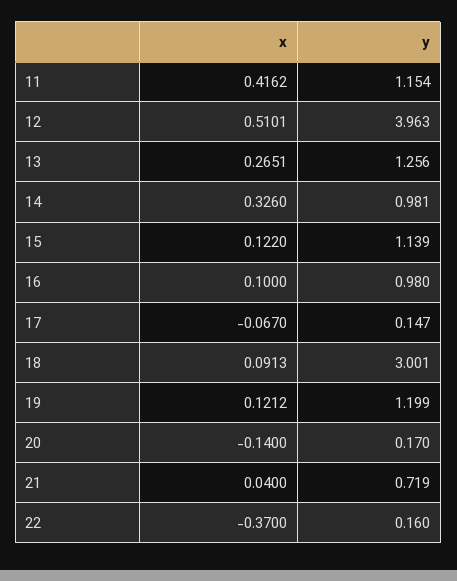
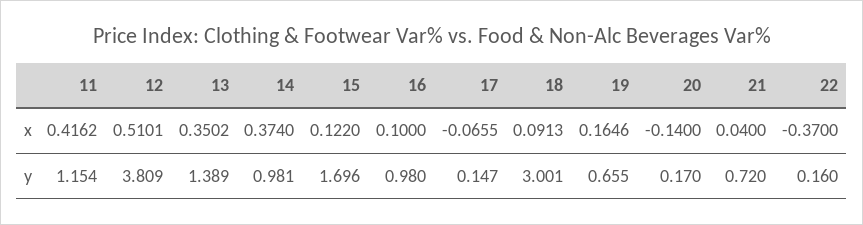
y, 12: 3.963 -> 3.809
x, 13: 0.2651 -> 0.3502
y, 13: 1.256 -> 1.389
x, 14: 0.326 -> 0.374
y, 15: 1.139 -> 1.696
x, 17: -0.067 -> -0.0655
x, 19: 0.1212 -> 0.1646
y, 19: 1.199 -> 0.655
y, 21: 0.719 -> 0.72

